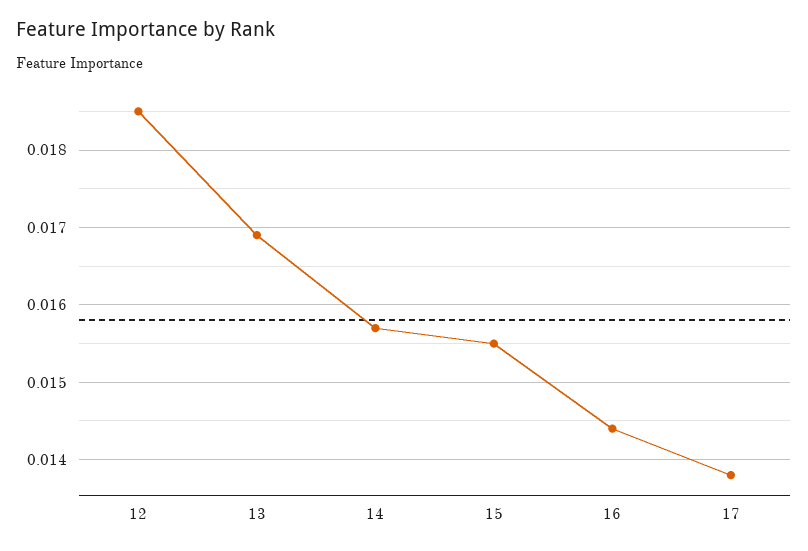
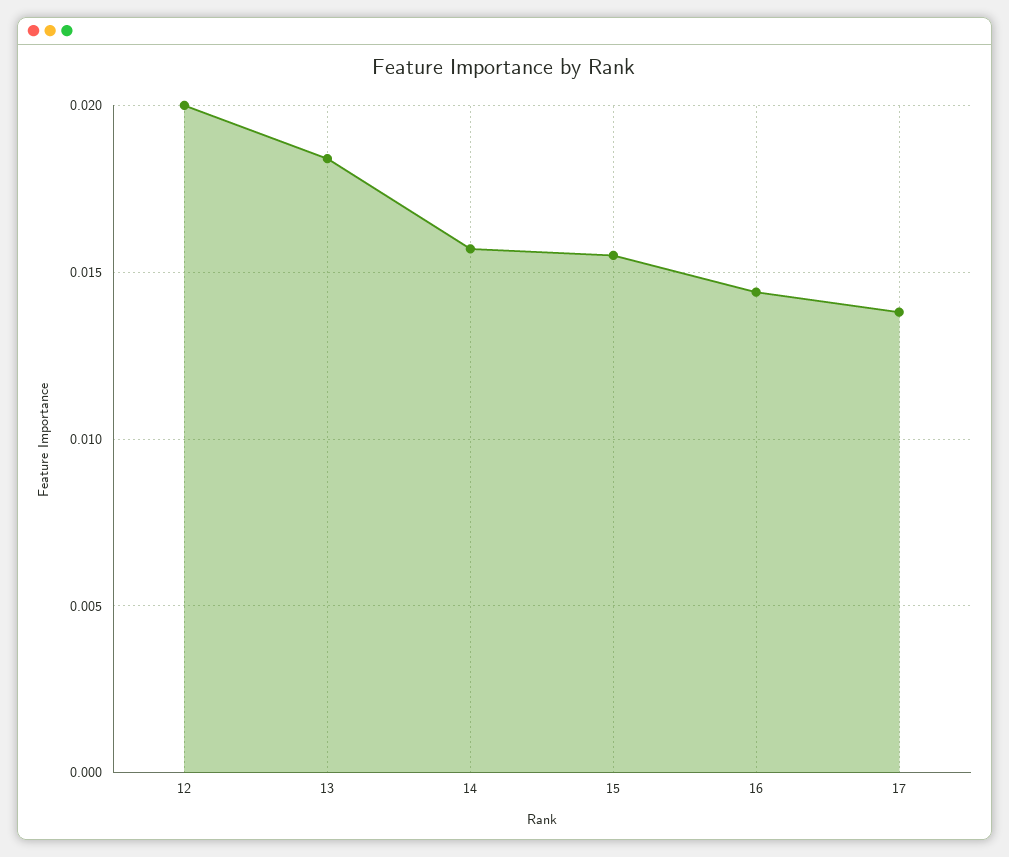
12: 0.0185 -> 0.02
13: 0.0169 -> 0.0185

